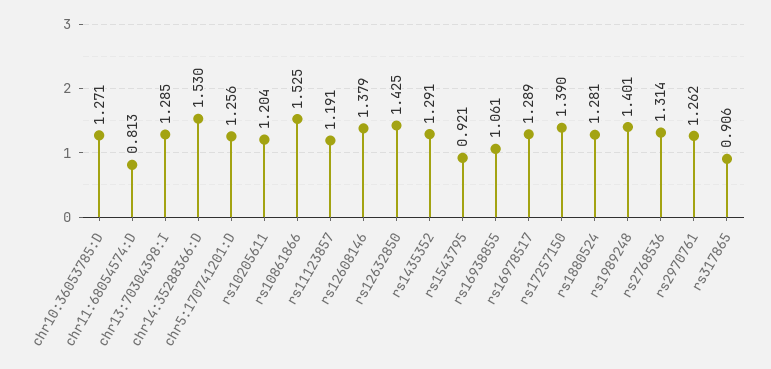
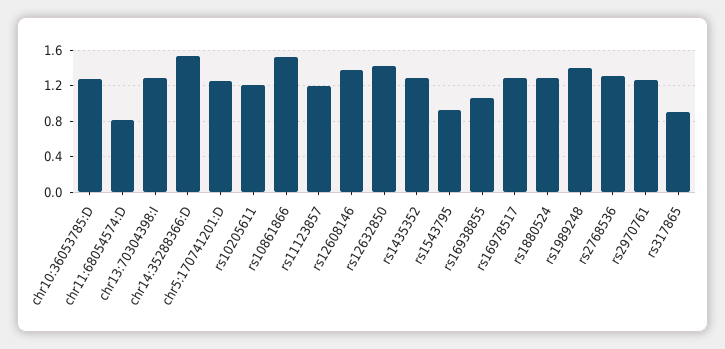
rs17257150: 1.39 -> none

